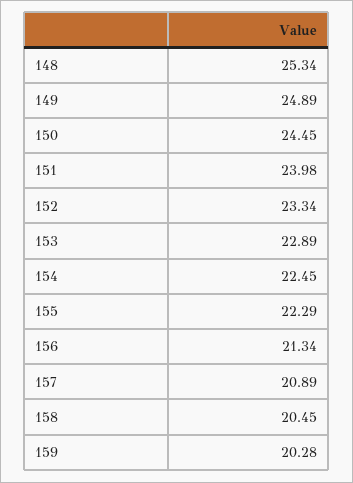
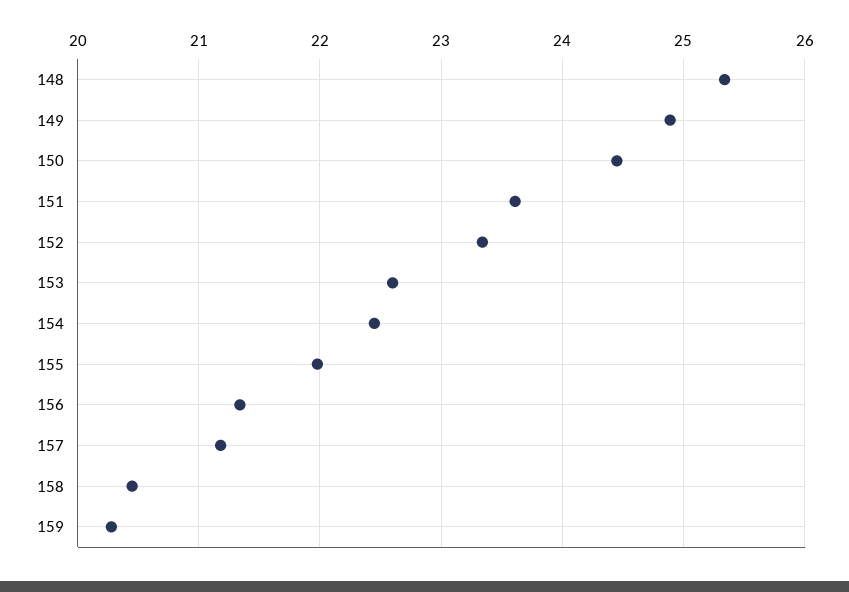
151: 23.98 -> 23.6
153: 22.89 -> 22.6
155: 22.29 -> 22
157: 20.89 -> 21.2

